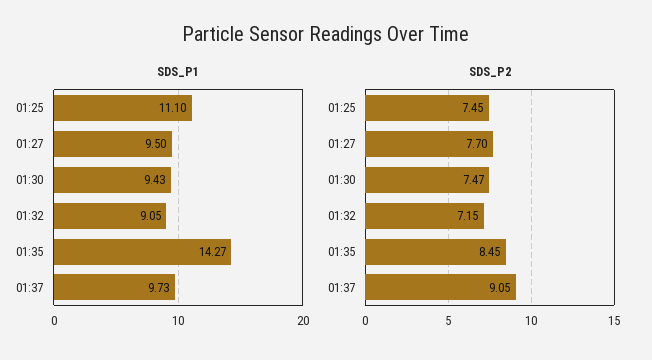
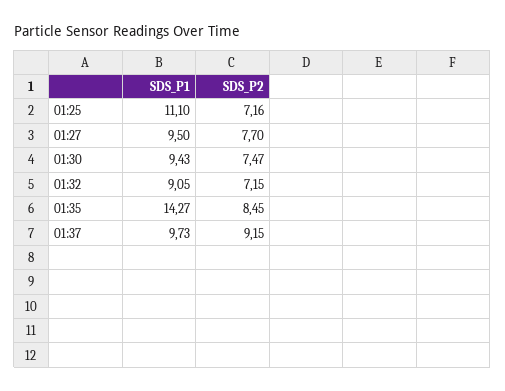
SDS_P2, 01:25: 7.45 -> 7.16
SDS_P2, 01:37: 9.05 -> 9.15

